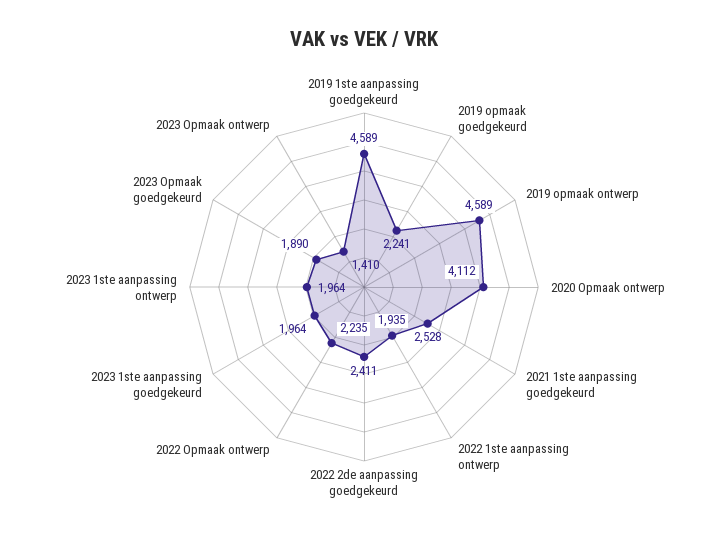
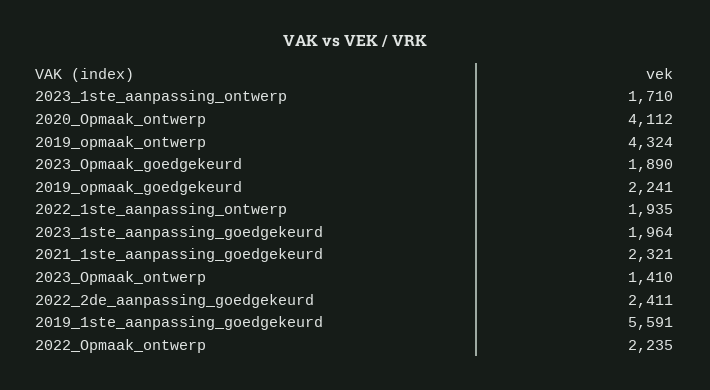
2019 1ste aanpassing goedgekeurd: 4589 -> 5591
2019 opmaak ontwerp: 4589 -> 4324
2021 1ste aanpassing goedgekeurd: 2528 -> 2321
2023 1ste aanpassing ontwerp: 1964 -> 1710

